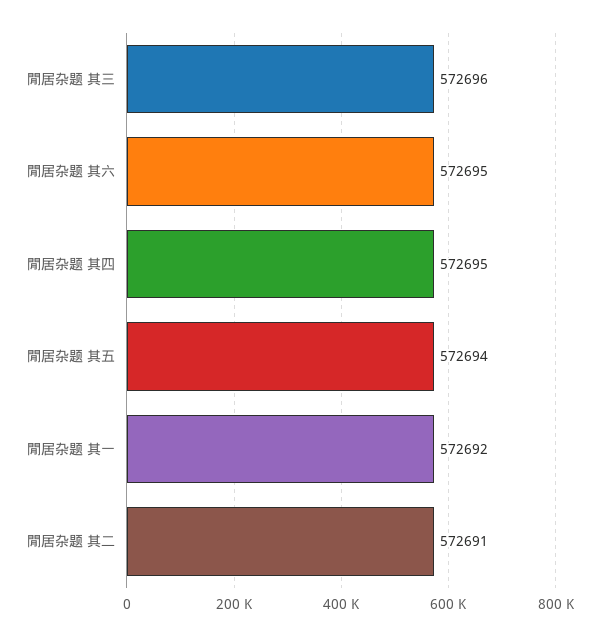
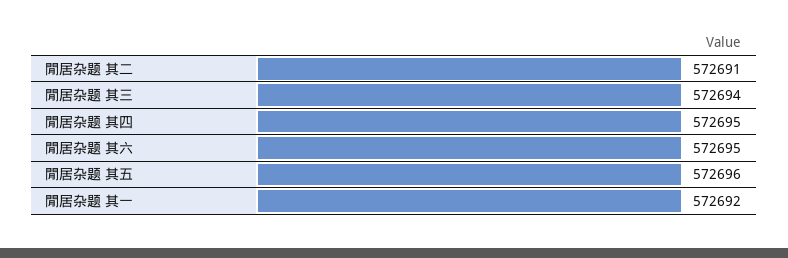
閒居杂题 其三: 572696 -> 572694
閒居杂题 其五: 572694 -> 572696

